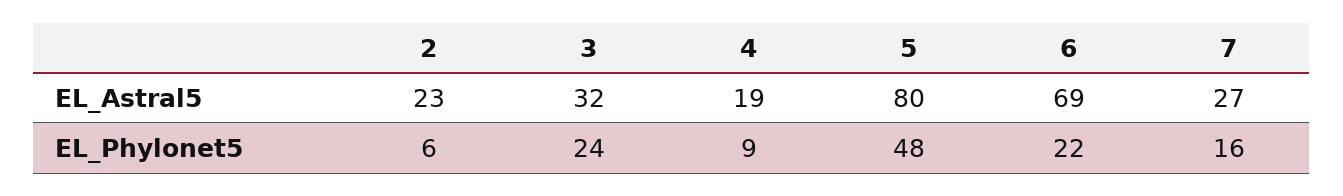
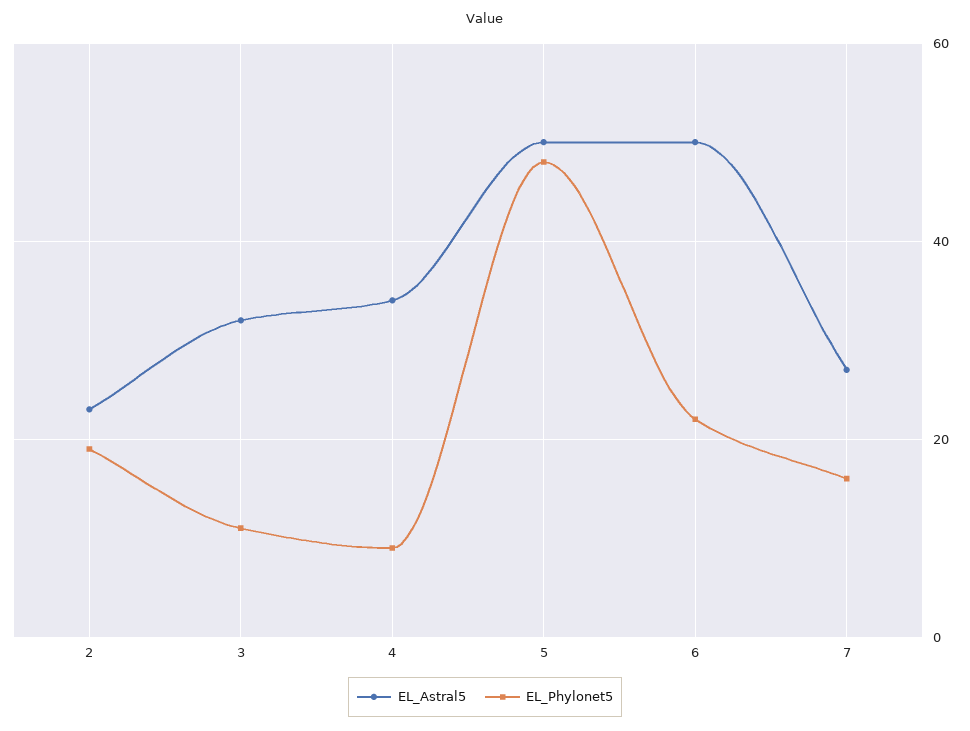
EL_Astral5, 4: 19 -> 35
EL_Astral5, 5: 80 -> 50
EL_Astral5, 6: 69 -> 50
EL_Phylonet5, 2: 6 -> 20
EL_Phylonet5, 3: 24 -> 10

